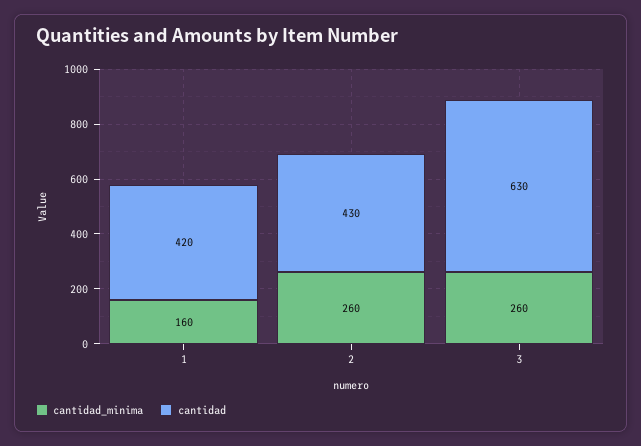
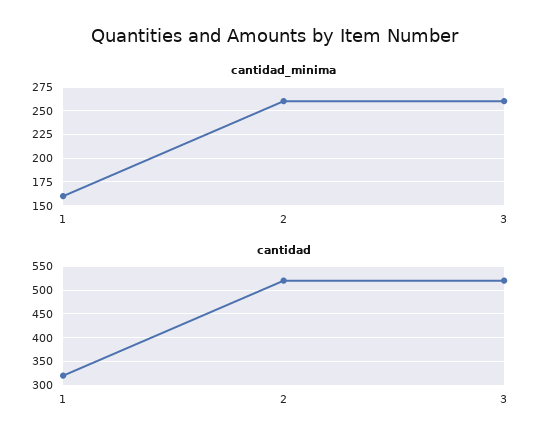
cantidad, 1: 420 -> 325
cantidad, 2: 430 -> 525
cantidad, 3: 630 -> 525

